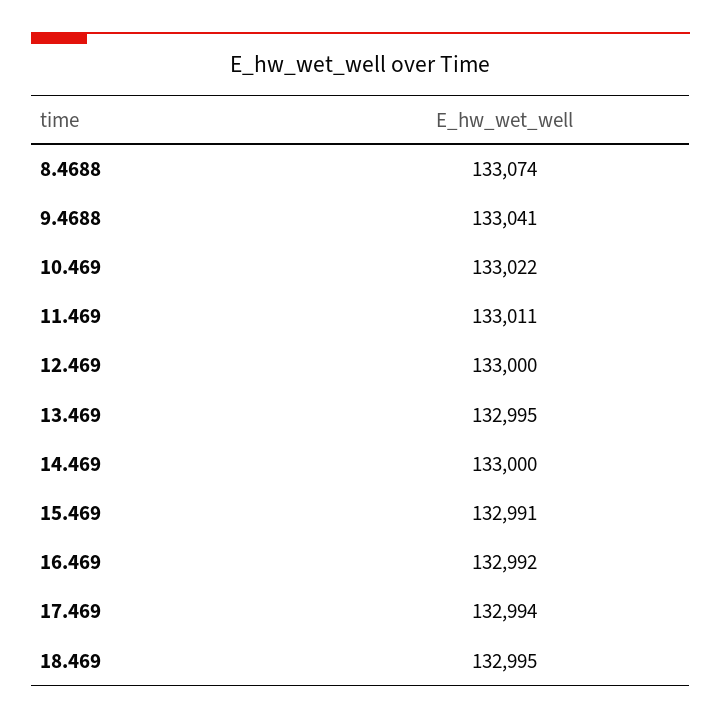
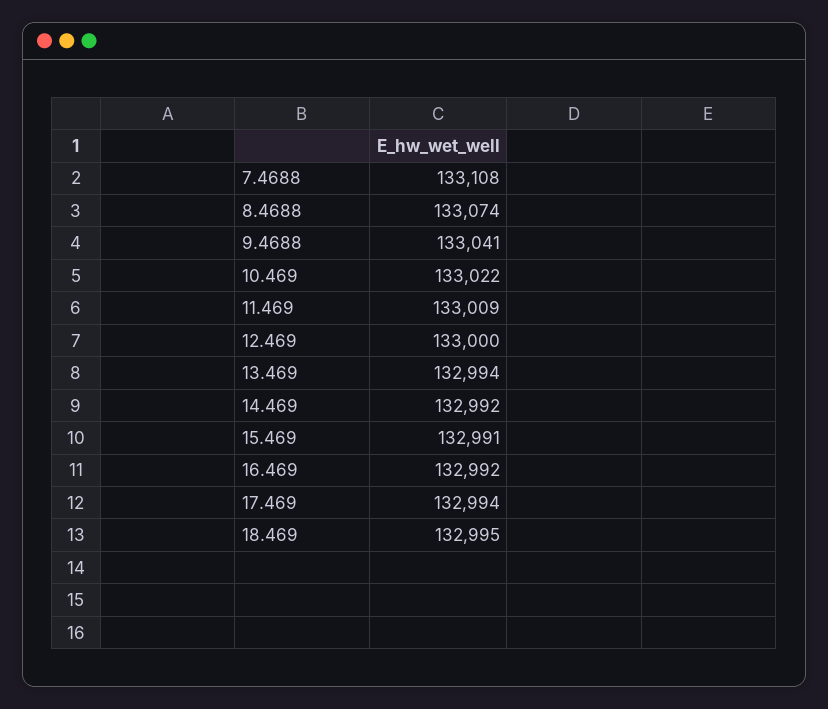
11.469: 133011 -> 133009
13.469: 132995 -> 132994
14.469: 133000 -> 132992
7.4688: none -> 133108

